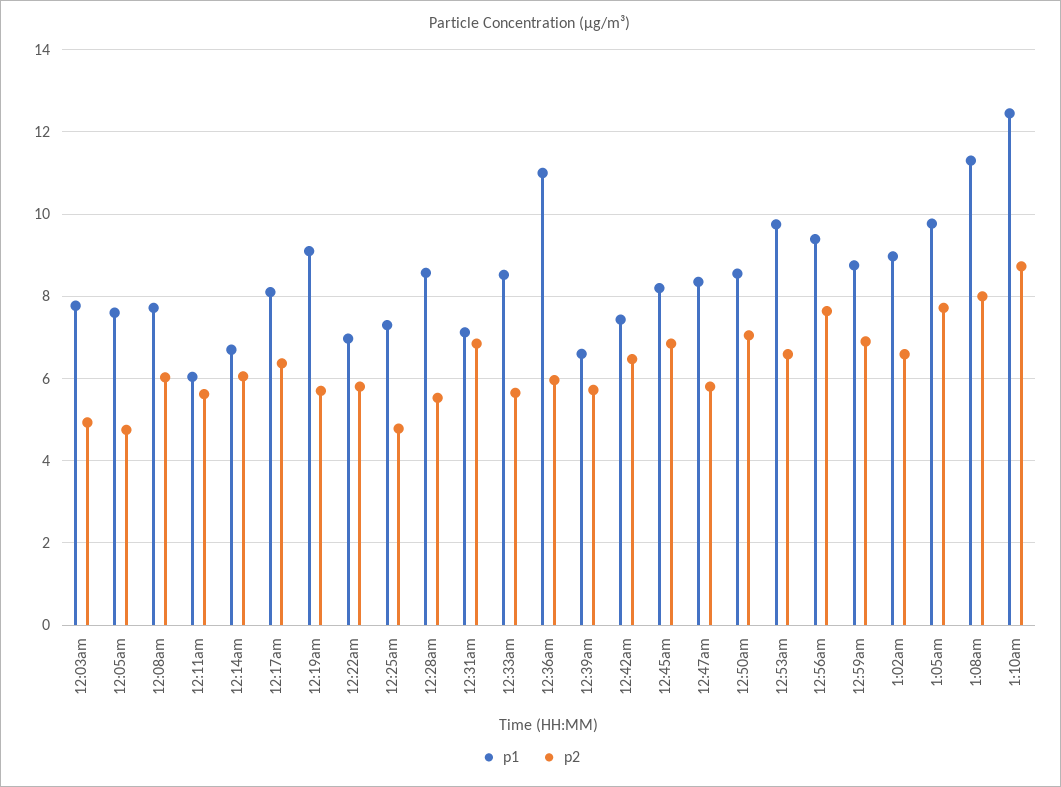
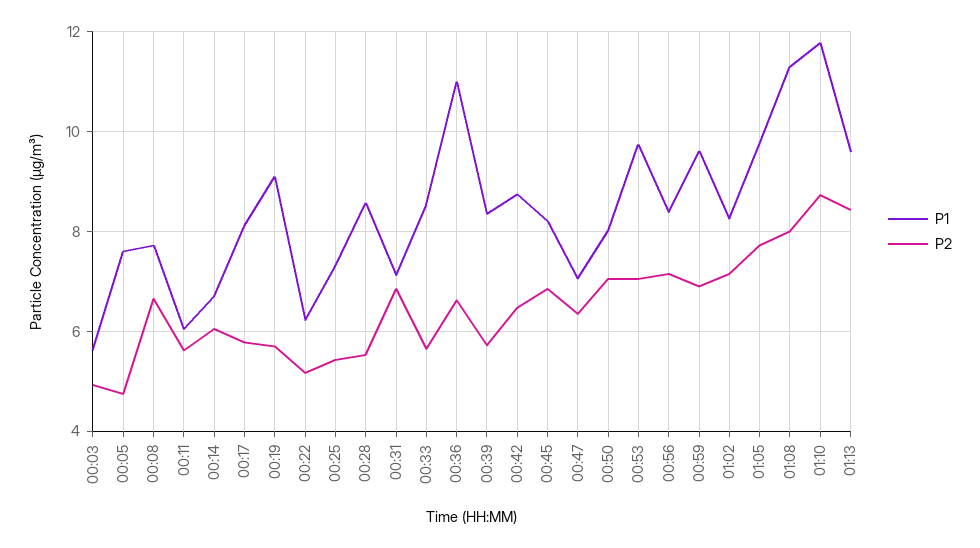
p1, 12:03am: 7.8 -> 5.6
p2, 12:08am: 6 -> 6.6
p2, 12:17am: 6.4 -> 5.8
p1, 12:22am: 7 -> 6.2
p2, 12:22am: 5.8 -> 5.2
p2, 12:25am: 4.8 -> 5.4
p2, 12:36am: 6 -> 6.6
p1, 12:39am: 6.6 -> 8.4
p1, 12:42am: 7.4 -> 8.8
p1, 12:47am: 8.4 -> 7
p2, 12:47am: 5.8 -> 6.4
p1, 12:50am: 8.6 -> 8
p2, 12:53am: 6.6 -> 7
p1, 12:56am: 9.4 -> 8.4
p2, 12:56am: 7.6 -> 7.2
p1, 12:59am: 8.8 -> 9.6
p1, 1:02am: 9 -> 8.2
p2, 1:02am: 6.6 -> 7.2
p1, 1:10am: 12.4 -> 11.8
p1, 01:13: none -> 9.6
p2, 01:13: none -> 8.4

